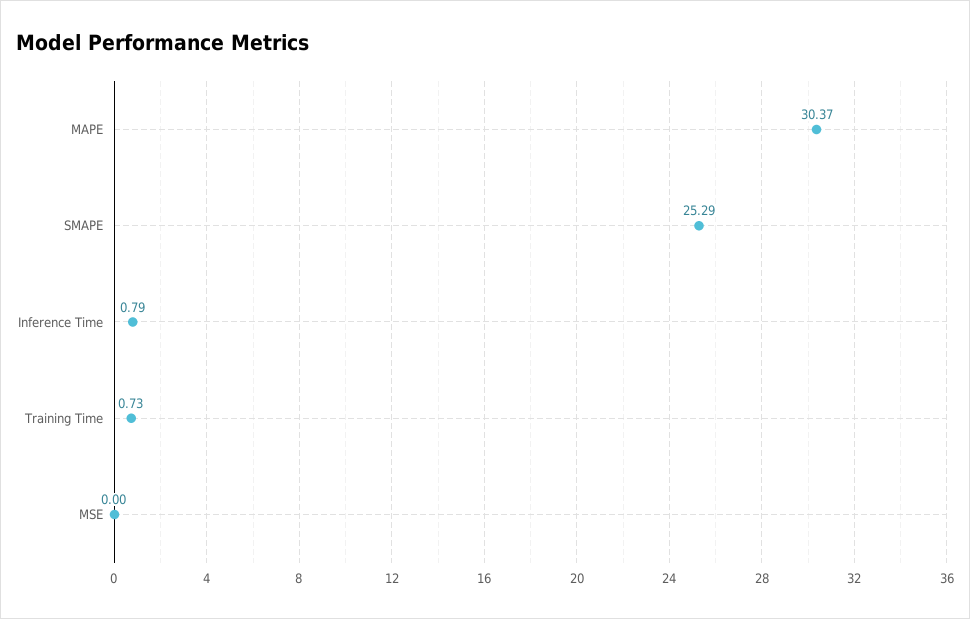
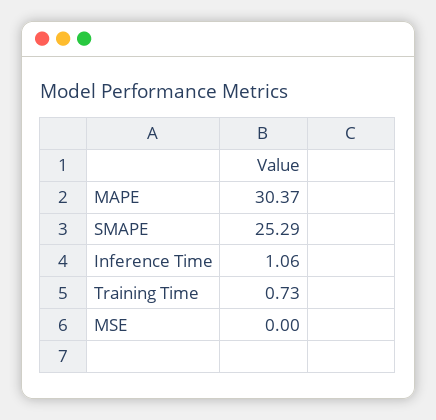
Inference Time: 0.79 -> 1.06

